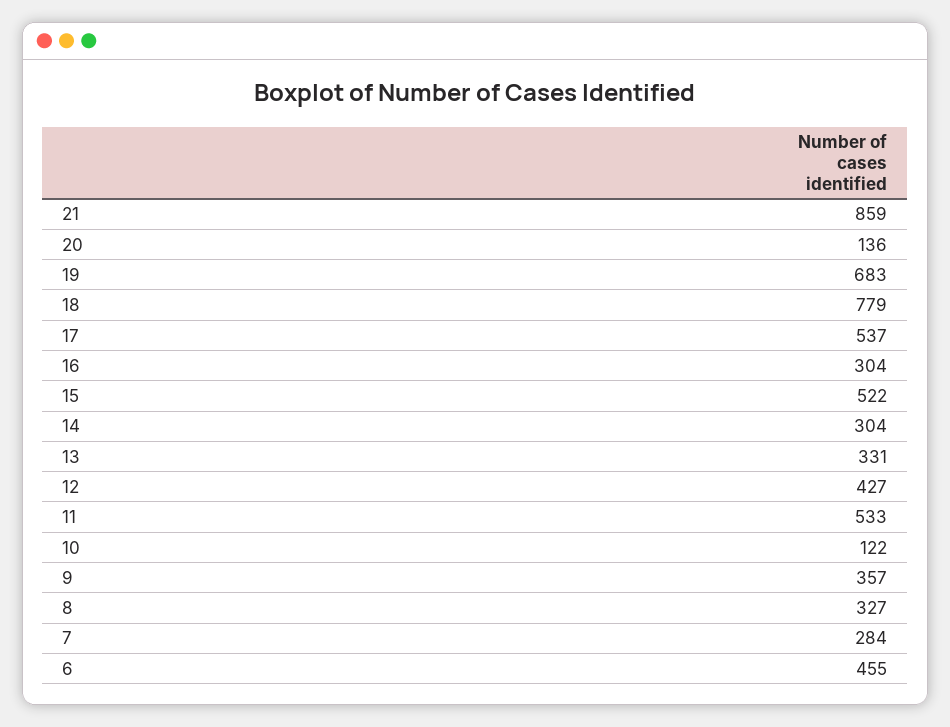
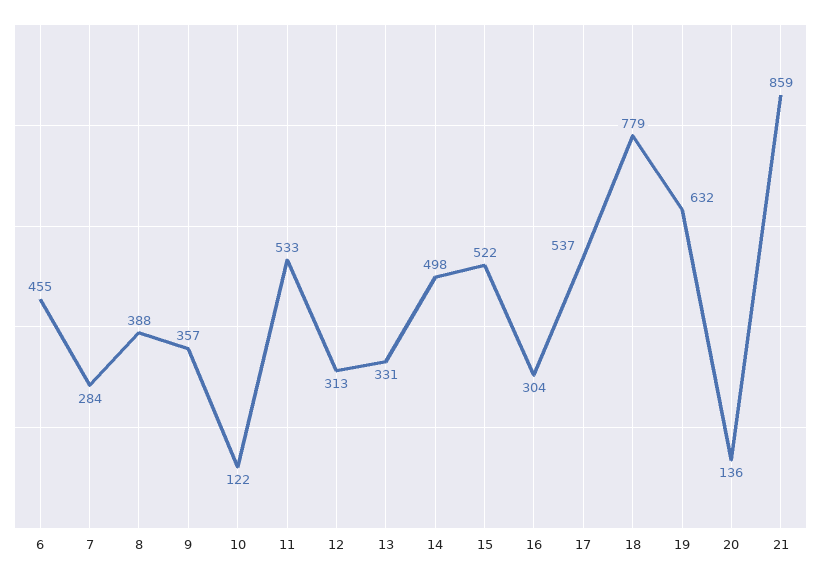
19: 683 -> 632
14: 304 -> 498
12: 427 -> 313
8: 327 -> 388

